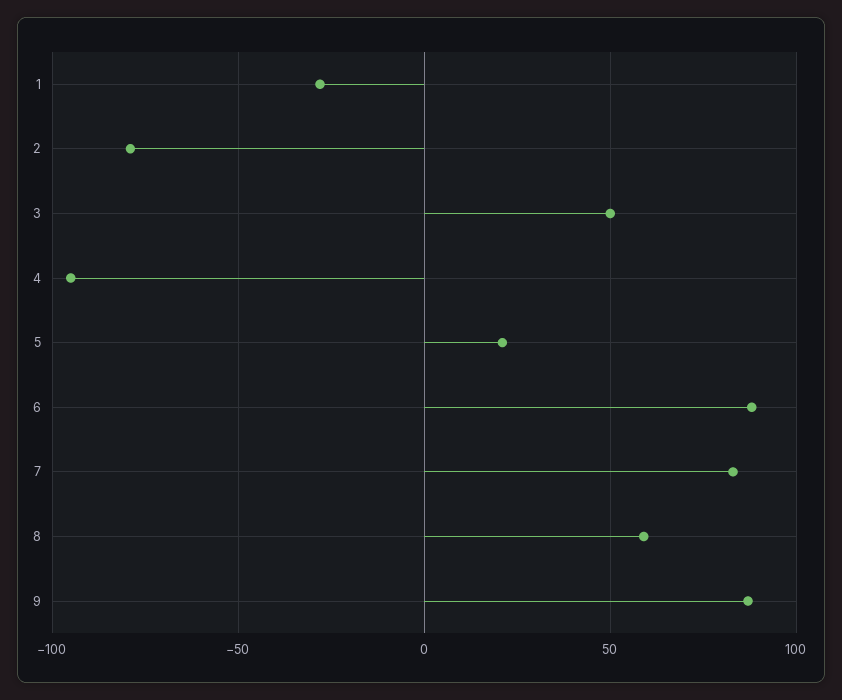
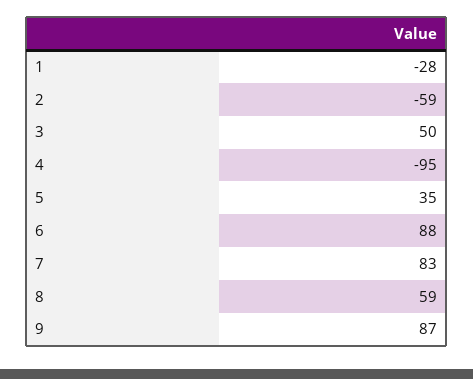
2: -80 -> -59
5: 20 -> 35

